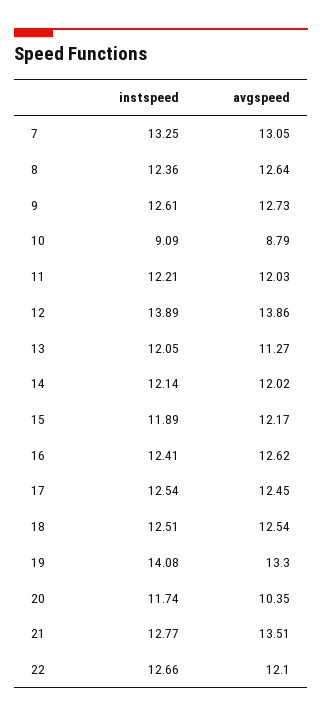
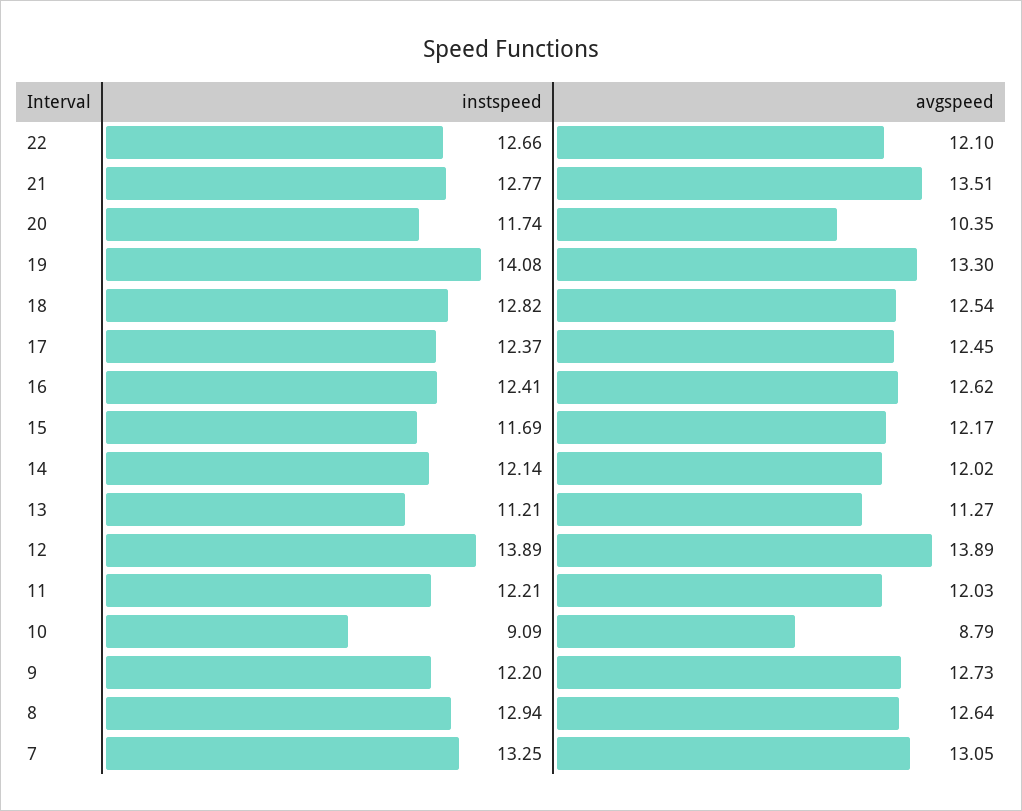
instspeed, 8: 12.36 -> 12.94
instspeed, 9: 12.61 -> 12.2
avgspeed, 12: 13.86 -> 13.89
instspeed, 13: 12.05 -> 11.21
instspeed, 15: 11.89 -> 11.69
instspeed, 17: 12.54 -> 12.37
instspeed, 18: 12.51 -> 12.82

